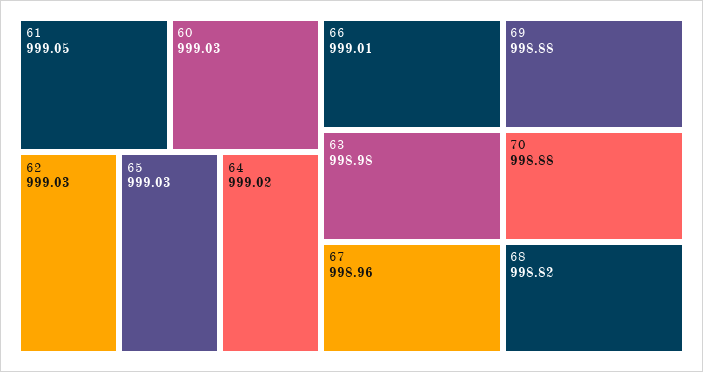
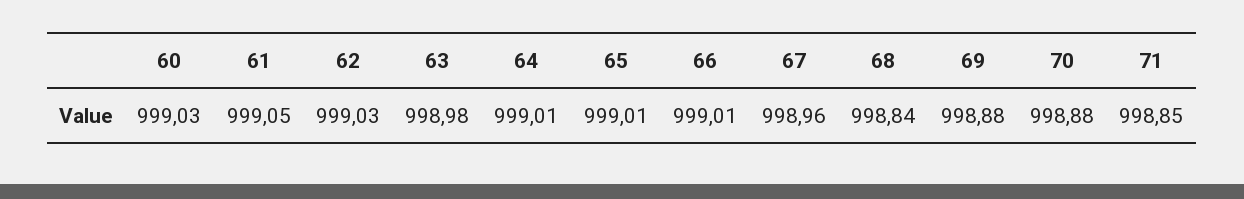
65: 999.03 -> 999.01
64: 999.02 -> 999.01
68: 998.82 -> 998.84
71: none -> 998.85

